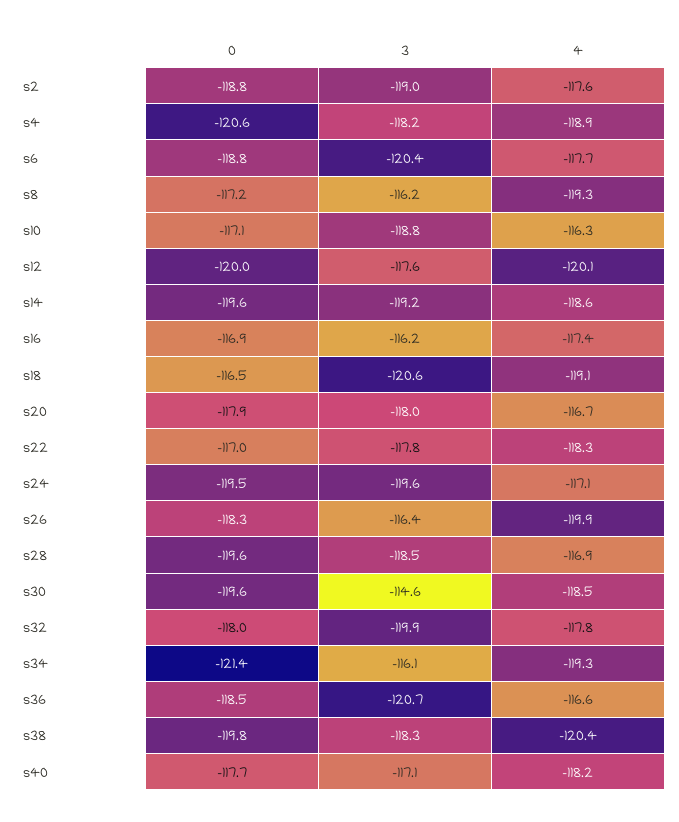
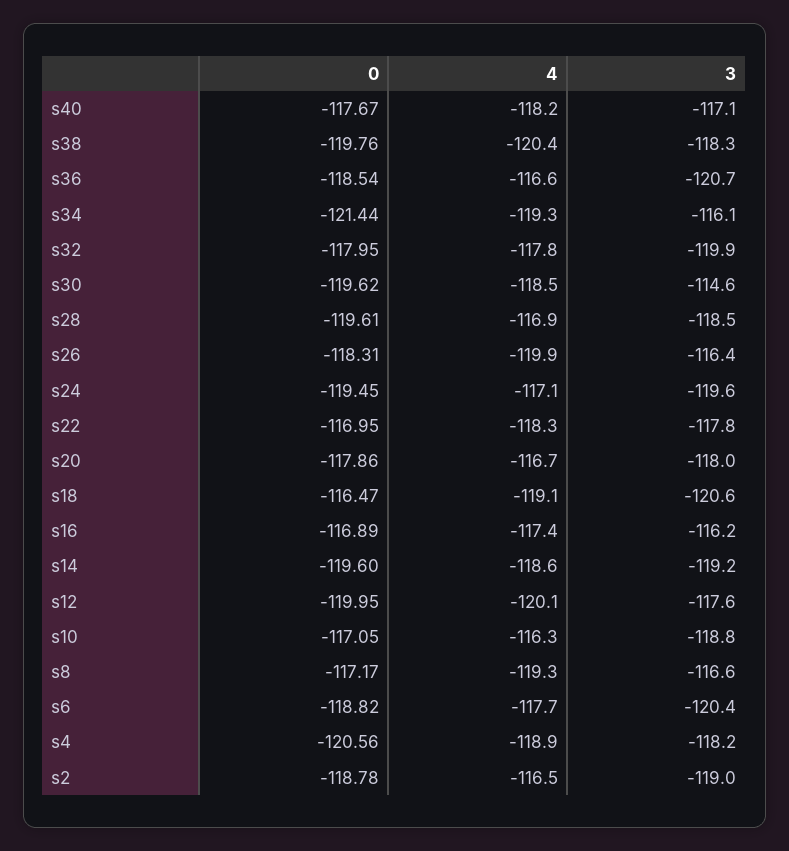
4, s2: -117.6 -> -116.5
3, s8: -116.2 -> -116.6

